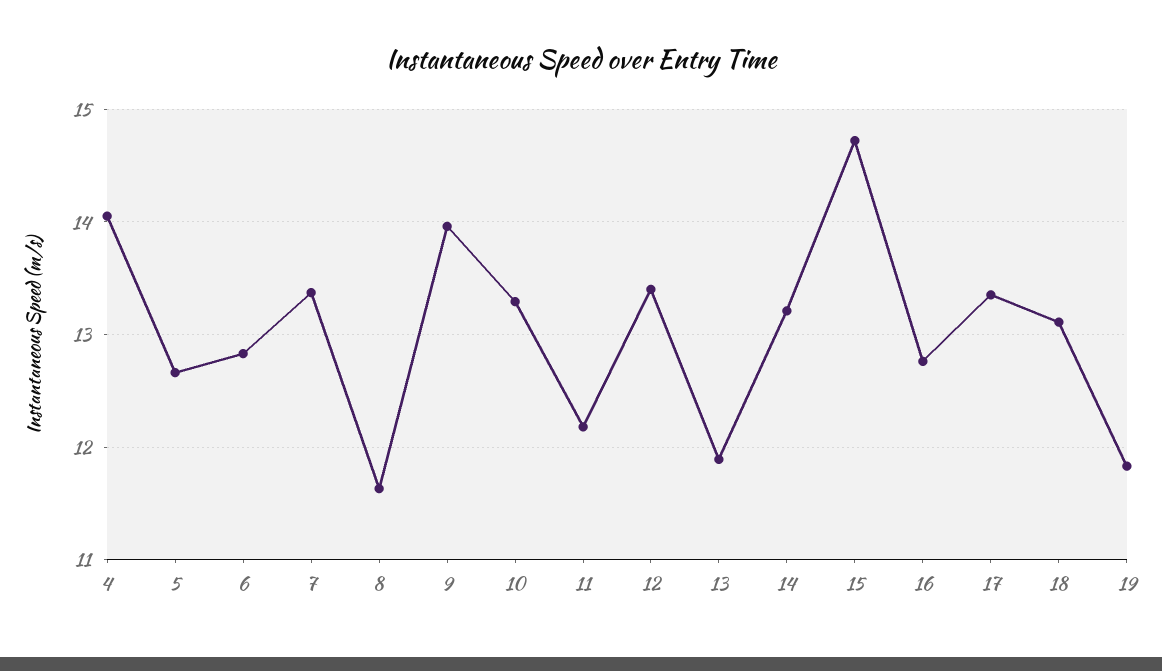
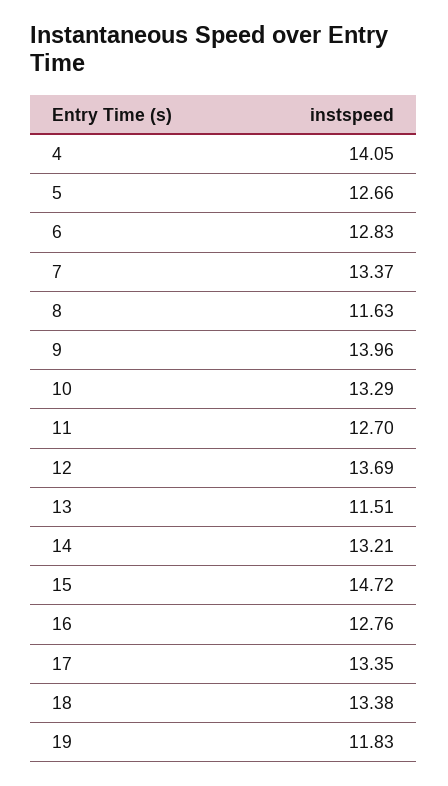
11: 12.2 -> 12.7
12: 13.4 -> 13.69
13: 11.9 -> 11.51
18: 13.1 -> 13.38

